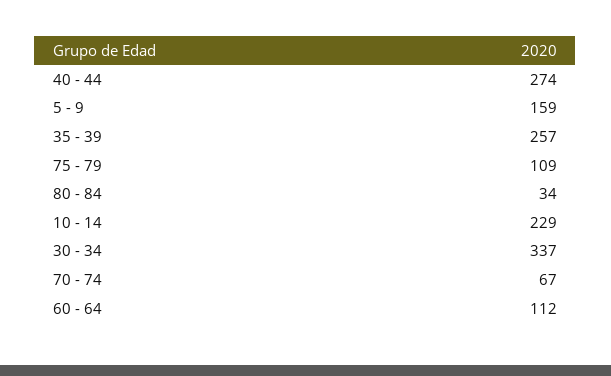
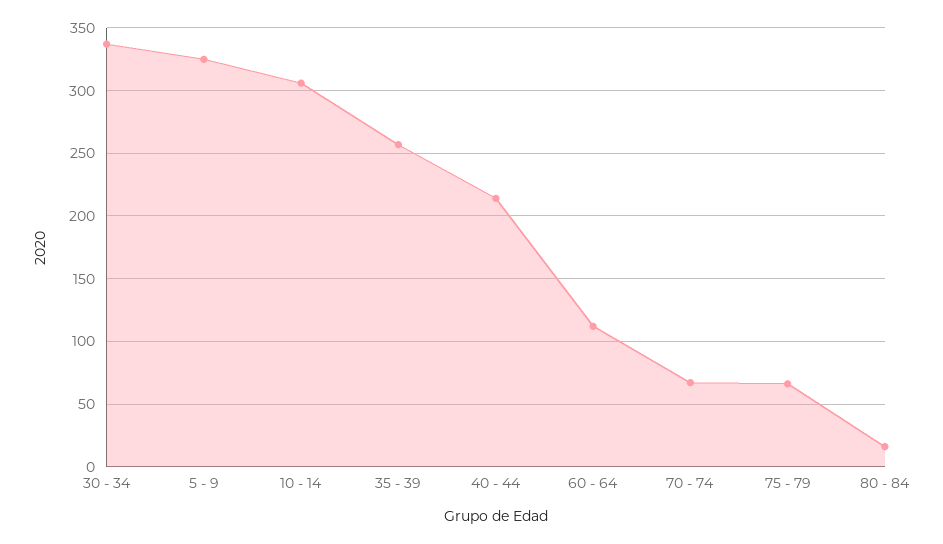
40 - 44: 274 -> 215
5 - 9: 159 -> 325
75 - 79: 109 -> 65
80 - 84: 34 -> 15
10 - 14: 229 -> 305

